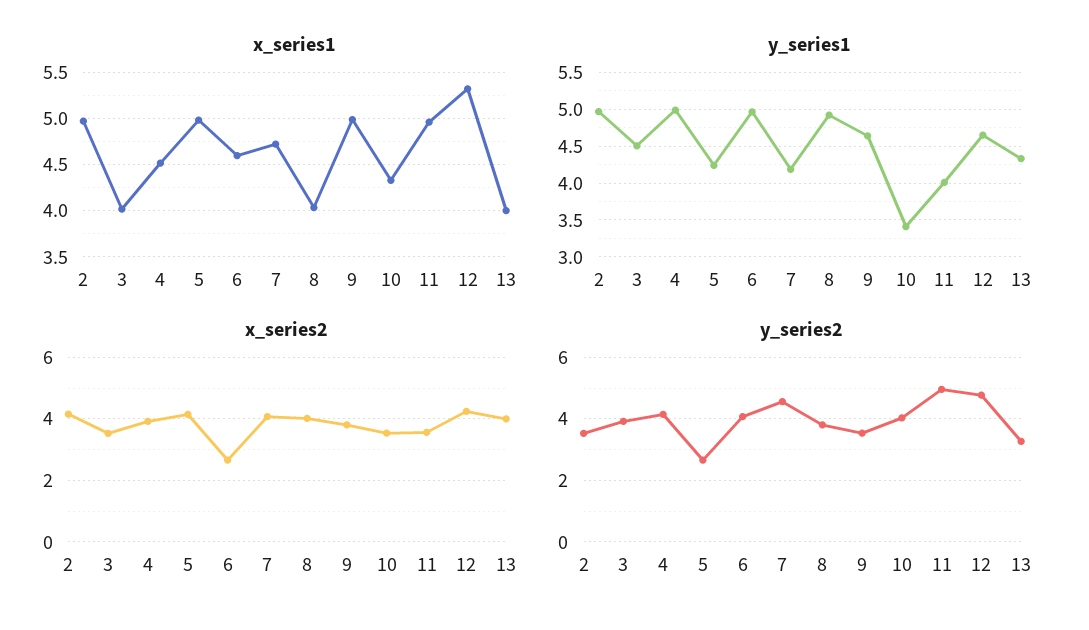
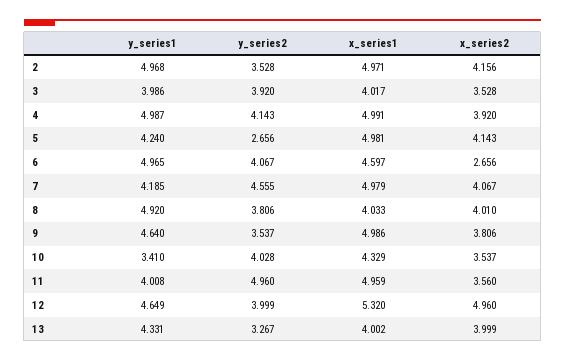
x_series1, 4: 4.5 -> 4.991
x_series1, 7: 4.7 -> 4.979
y_series1, 3: 4.5 -> 3.986
x_series2, 12: 4.2 -> 4.96
y_series2, 12: 4.8 -> 3.999

